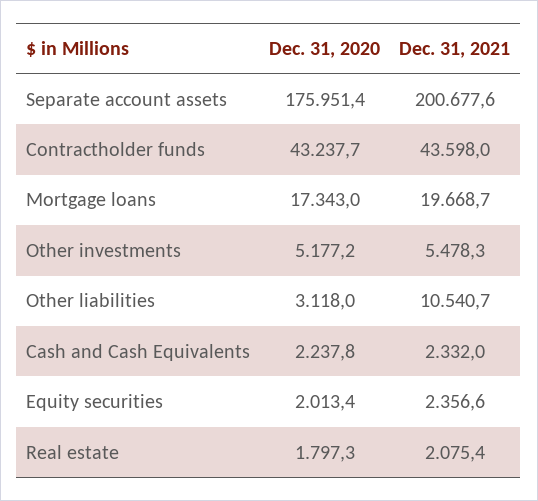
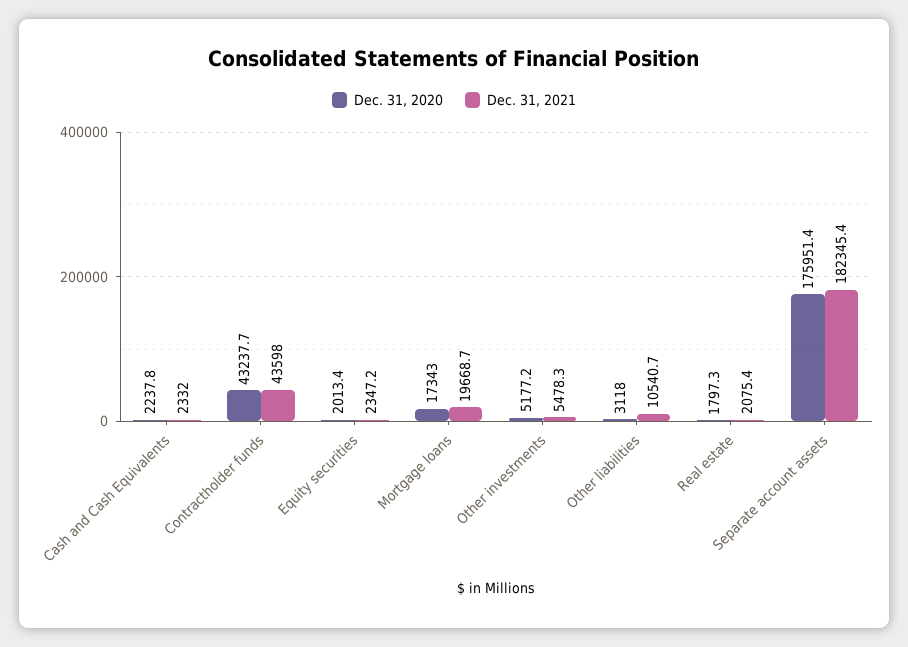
Dec. 31, 2021, Separate account assets: 200677.6 -> 182345.4
Dec. 31, 2021, Equity securities: 2356.6 -> 2347.2

